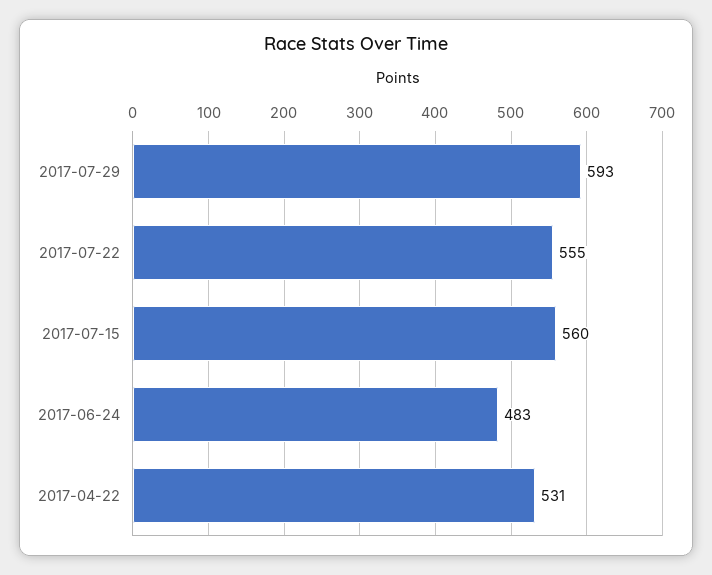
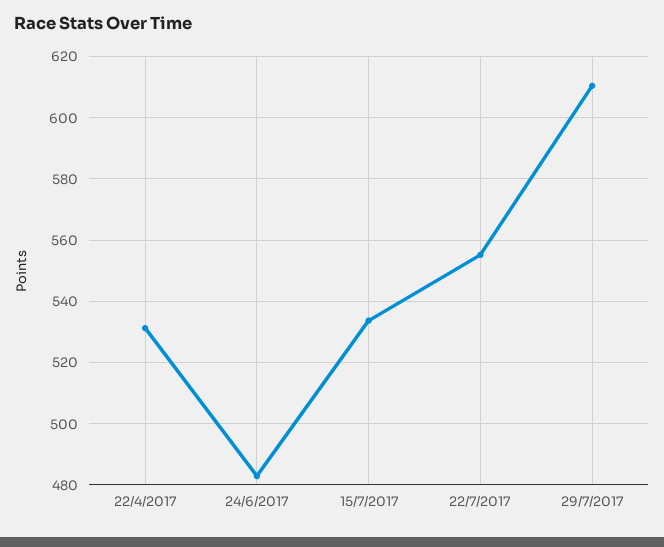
2017-07-29: 593 -> 610
2017-07-15: 560 -> 534

